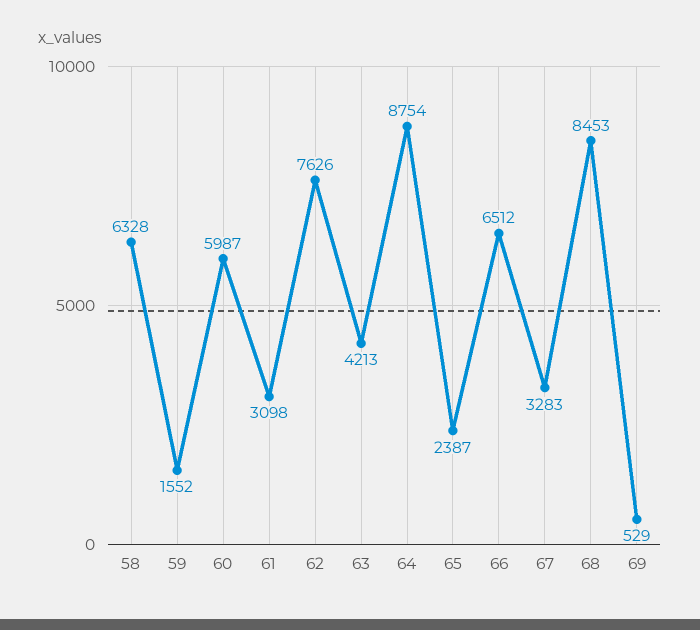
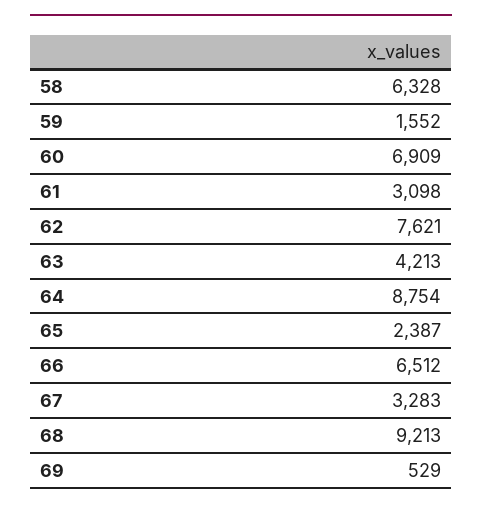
60: 5987 -> 6909
62: 7626 -> 7621
68: 8453 -> 9213

